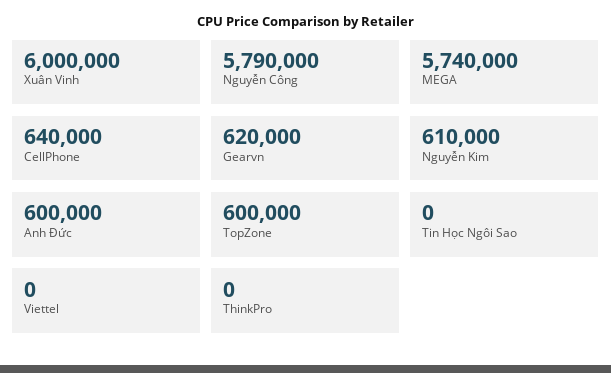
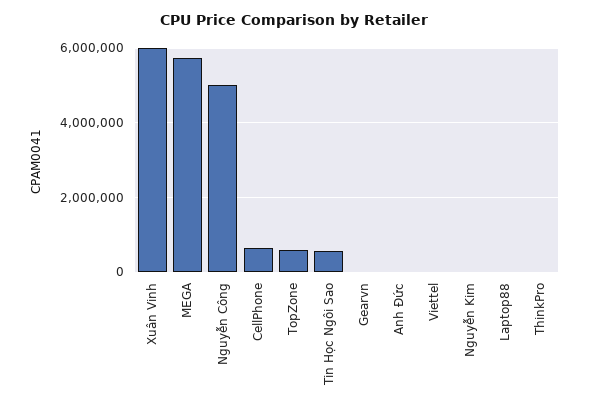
Nguyễn Công: 5790000 -> 5000000
Gearvn: 620000 -> 0
Nguyễn Kim: 610000 -> 0
Anh Đức: 600000 -> 0
Tin Học Ngôi Sao: 0 -> 600000
Laptop88: none -> 0

